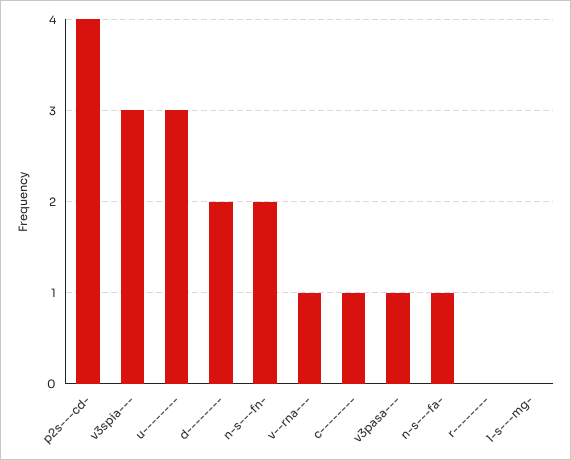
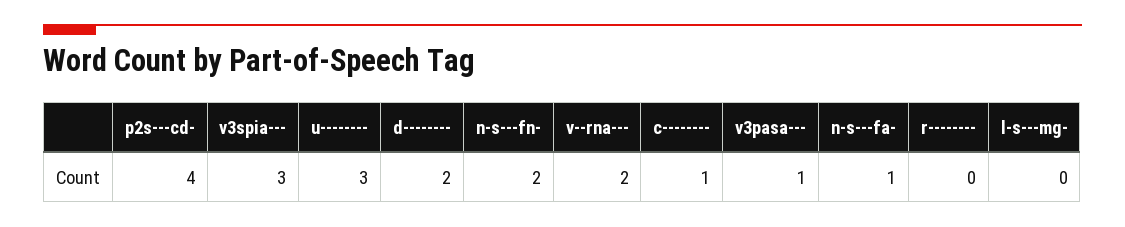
v--rna---: 1 -> 2

